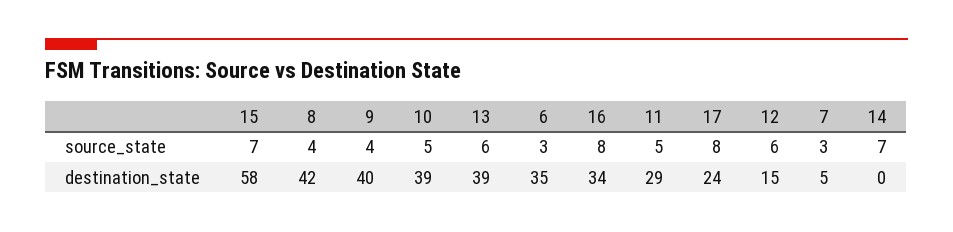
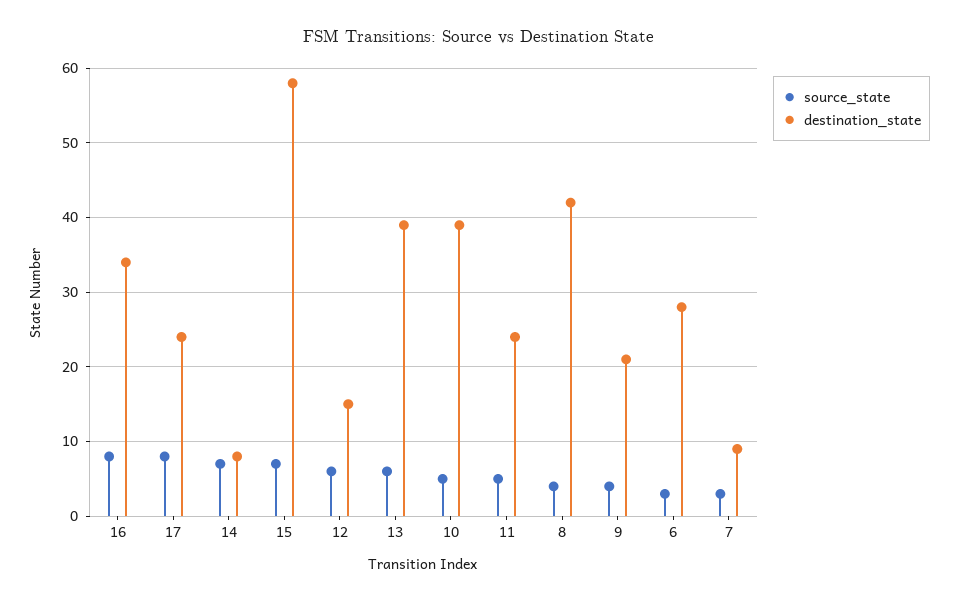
destination_state, 9: 40 -> 21
destination_state, 6: 35 -> 28
destination_state, 11: 29 -> 24
destination_state, 7: 5 -> 9
destination_state, 14: 0 -> 8

